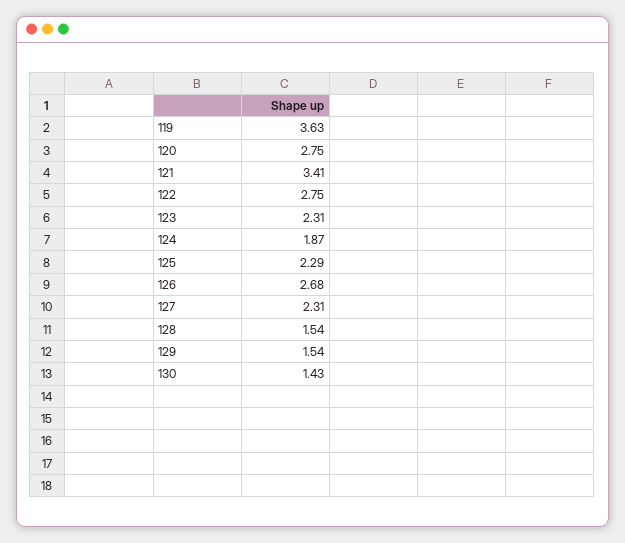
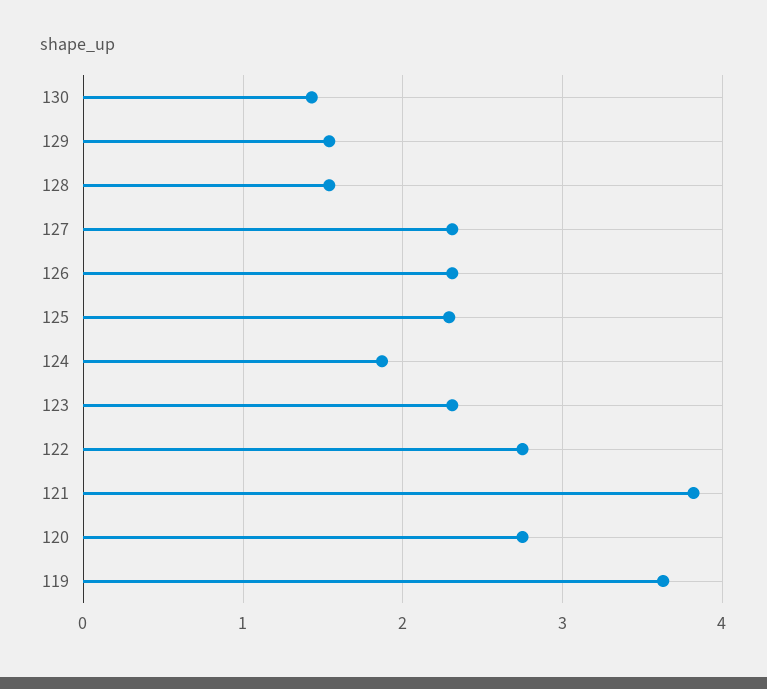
121: 3.41 -> 3.8
126: 2.68 -> 2.3

